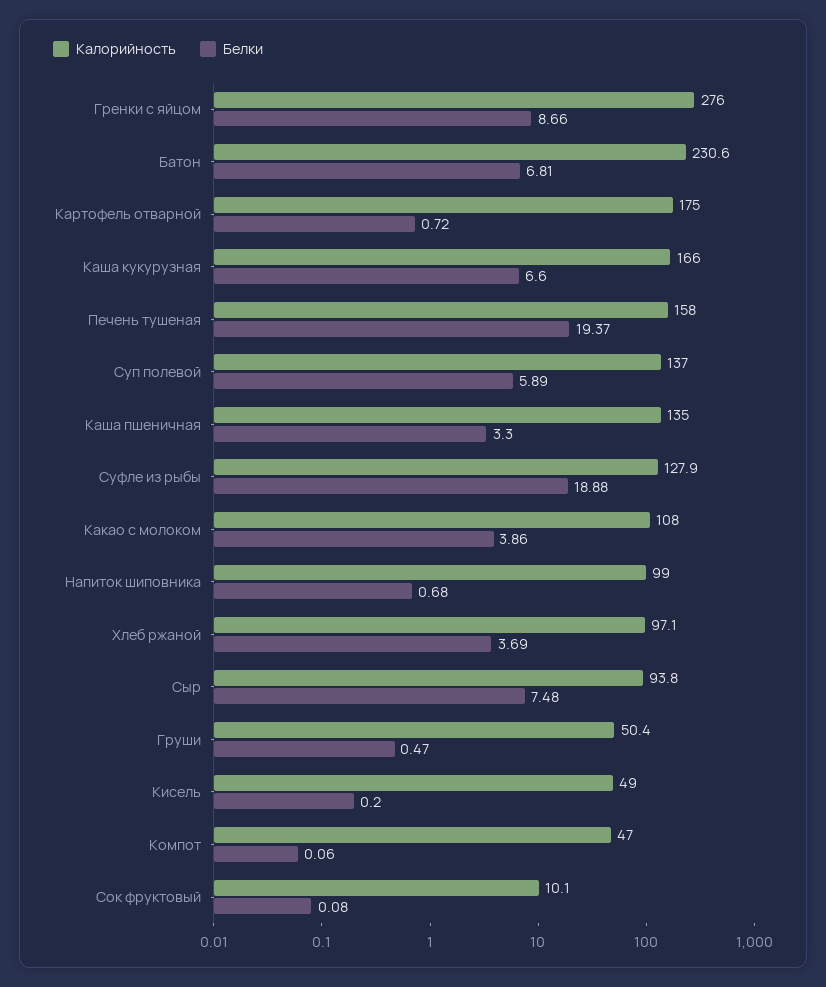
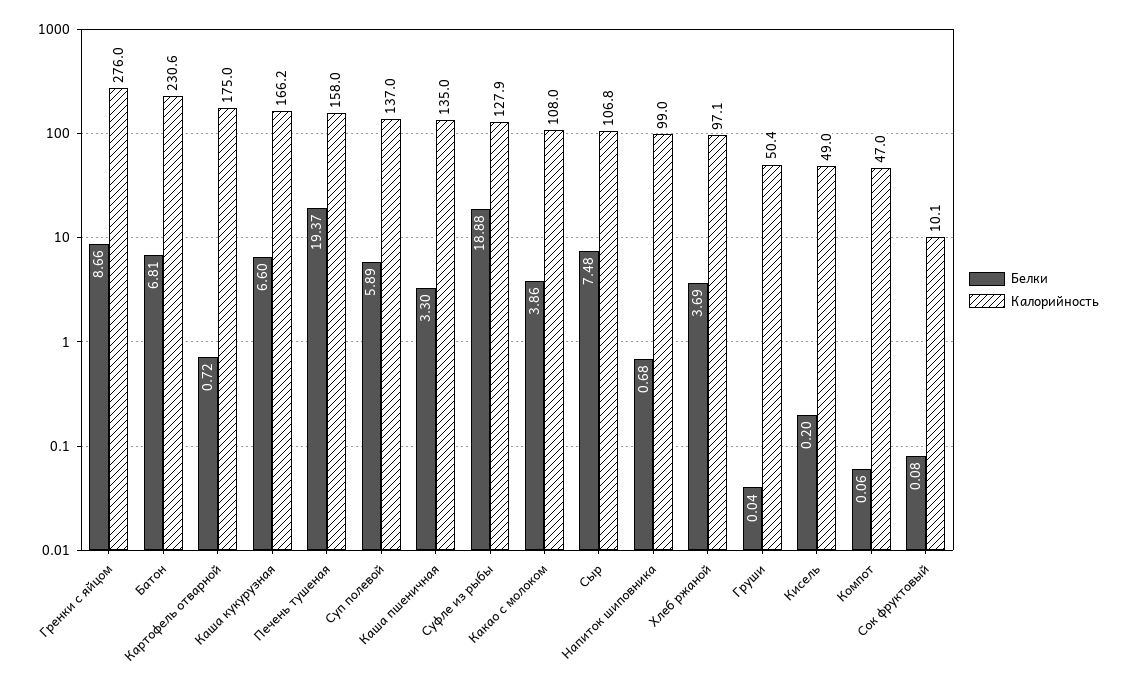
Калорийность, Каша кукурузная: 166 -> 166.2
Калорийность, Сыр: 93.8 -> 106.8
Белки, Груши: 0.47 -> 0.04

